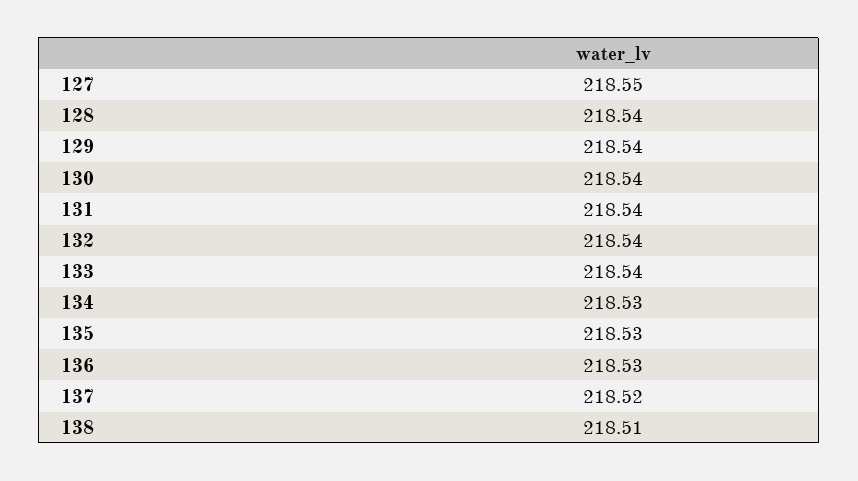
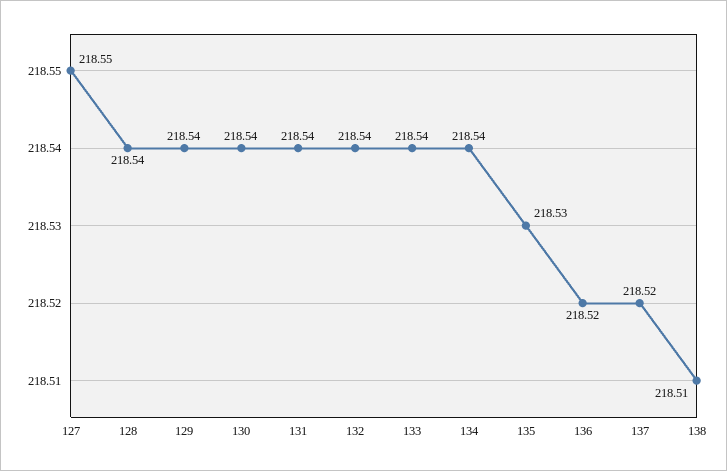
134: 218.53 -> 218.54
136: 218.53 -> 218.52

